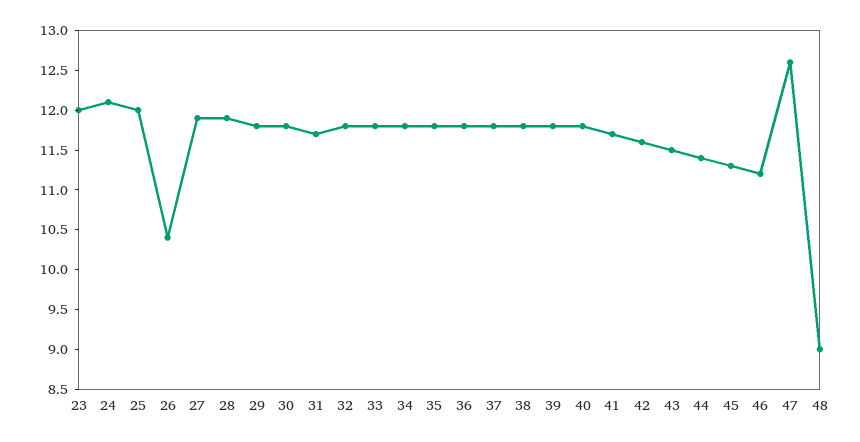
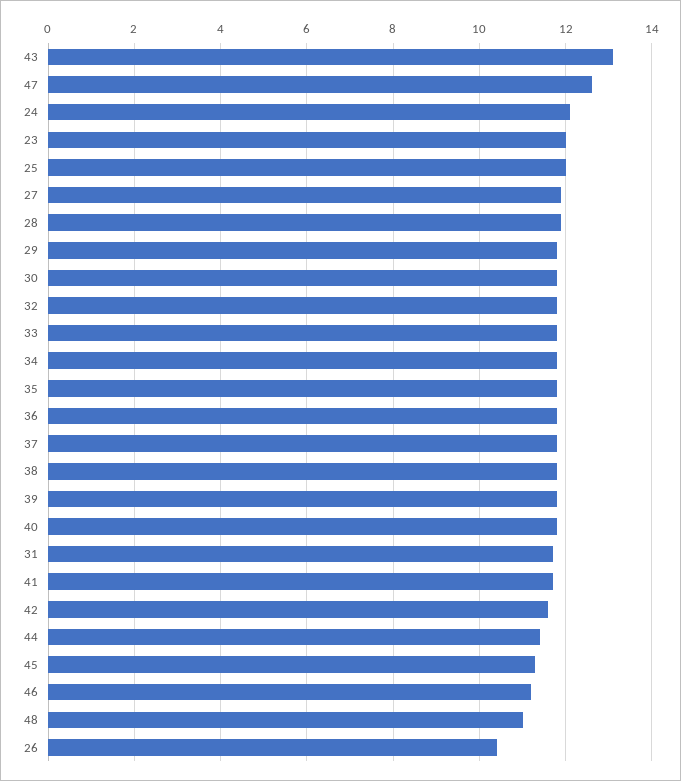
43: 11.5 -> 13
48: 9 -> 11

